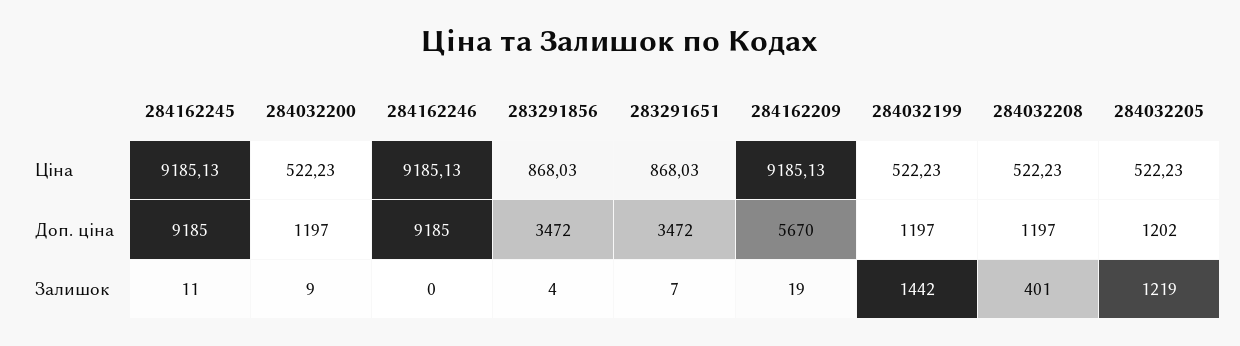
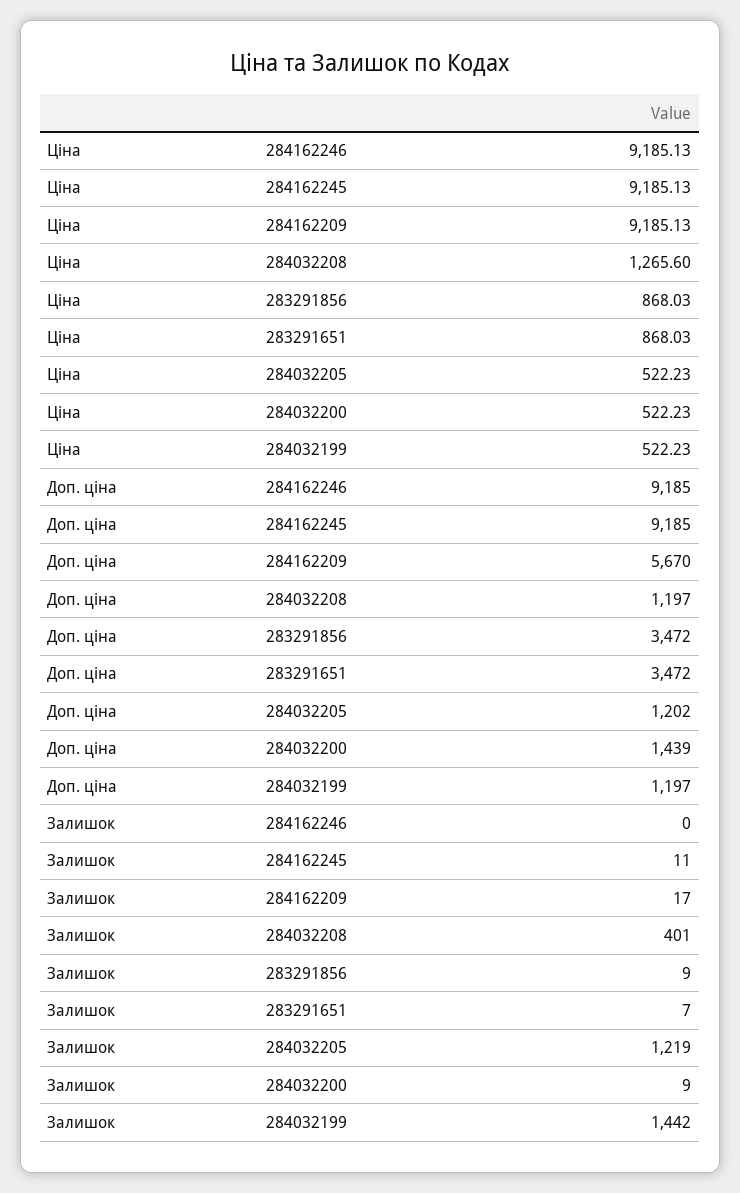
284032208, Ціна: 522.23 -> 1265.6
284032200, Доп. ціна: 1197 -> 1439
283291856, Залишок: 4 -> 9
284162209, Залишок: 19 -> 17

